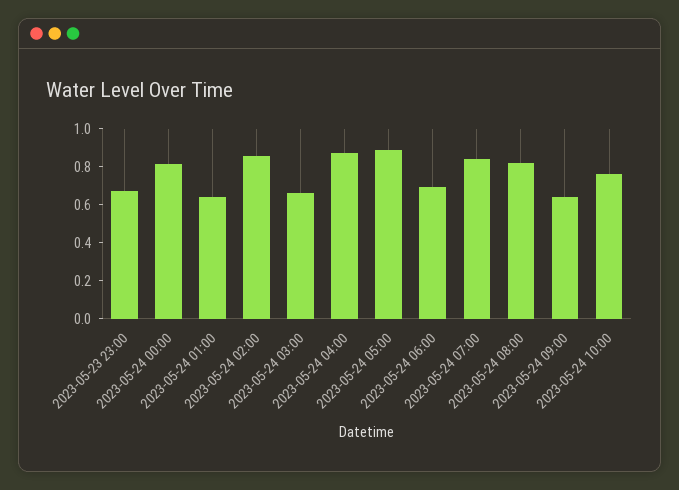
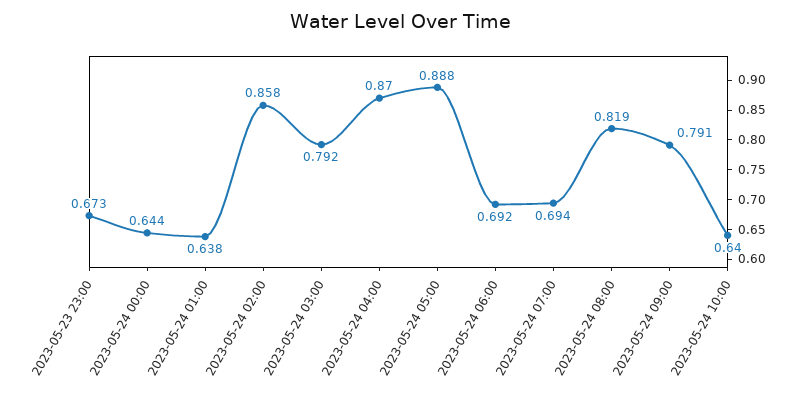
2023-05-24 00:00: 0.8 -> 0.644
2023-05-24 03:00: 0.65 -> 0.792
2023-05-24 07:00: 0.85 -> 0.694
2023-05-24 09:00: 0.65 -> 0.791
2023-05-24 10:00: 0.75 -> 0.64

